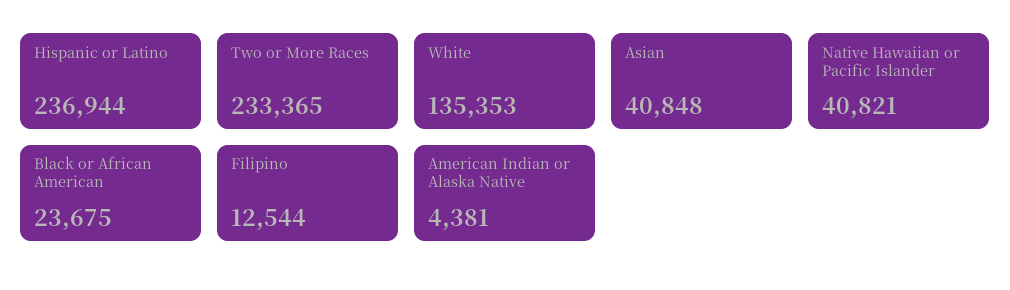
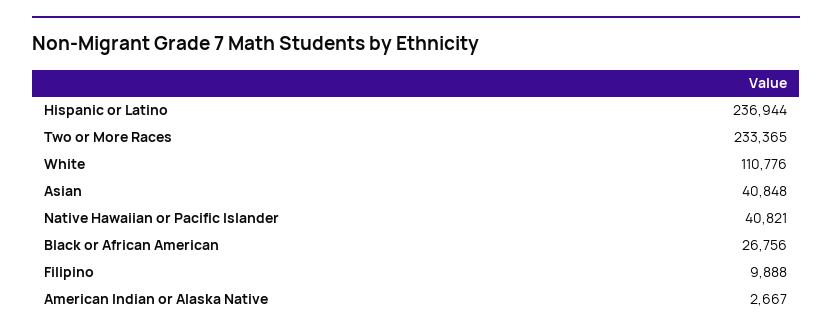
White: 135353 -> 110776
Black or African American: 23675 -> 26756
Filipino: 12544 -> 9888
American Indian or Alaska Native: 4381 -> 2667

